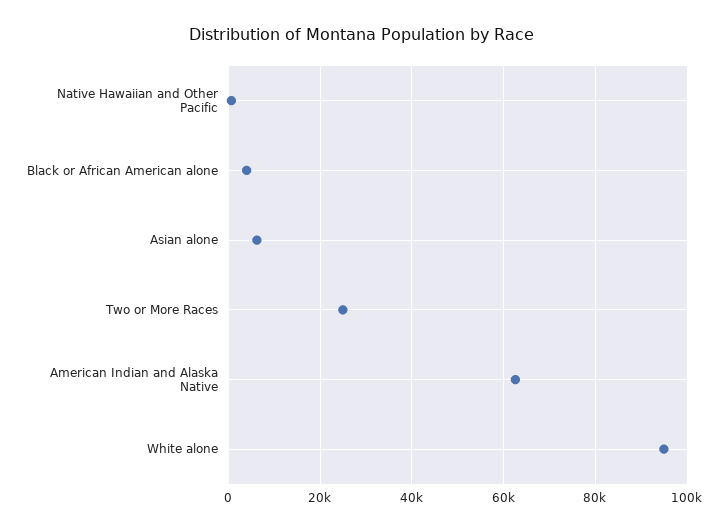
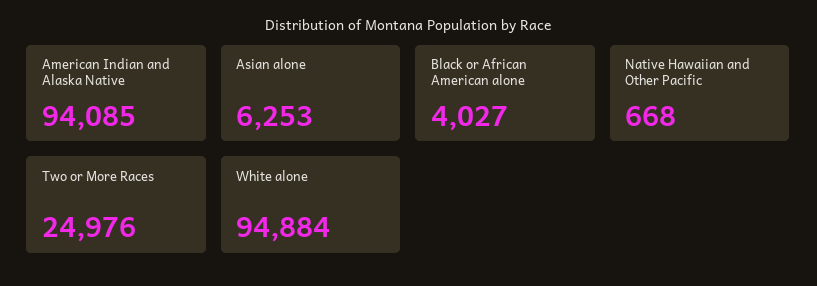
American Indian and Alaska Native: 62000 -> 94085

